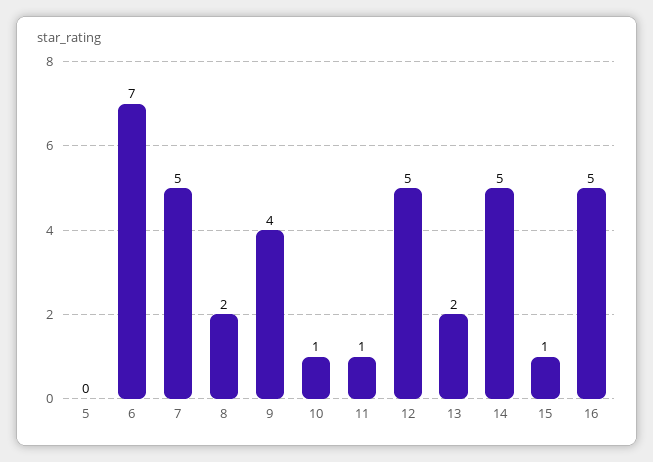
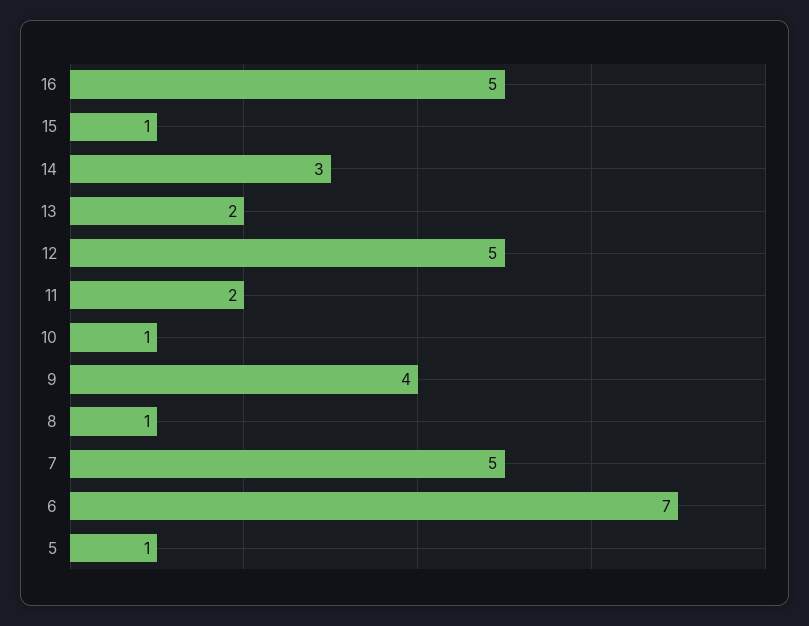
5: 0 -> 1
8: 2 -> 1
11: 1 -> 2
14: 5 -> 3

